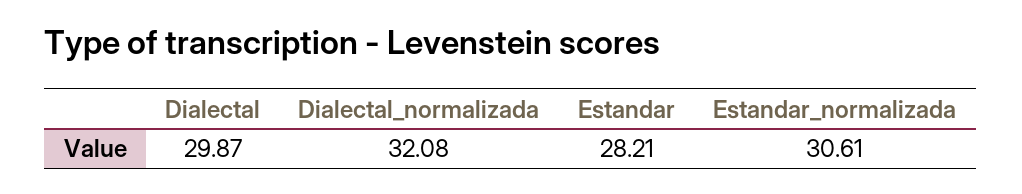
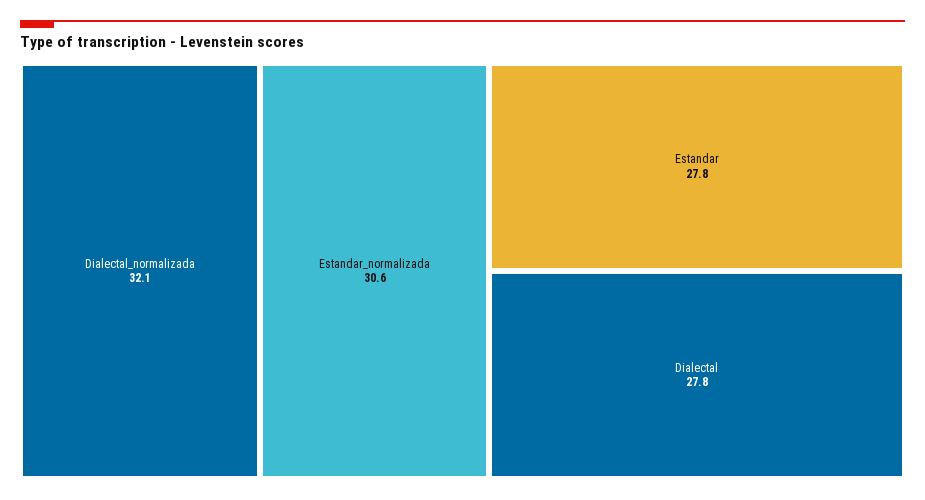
Dialectal: 29.87 -> 27.8
Estandar: 28.21 -> 27.8

